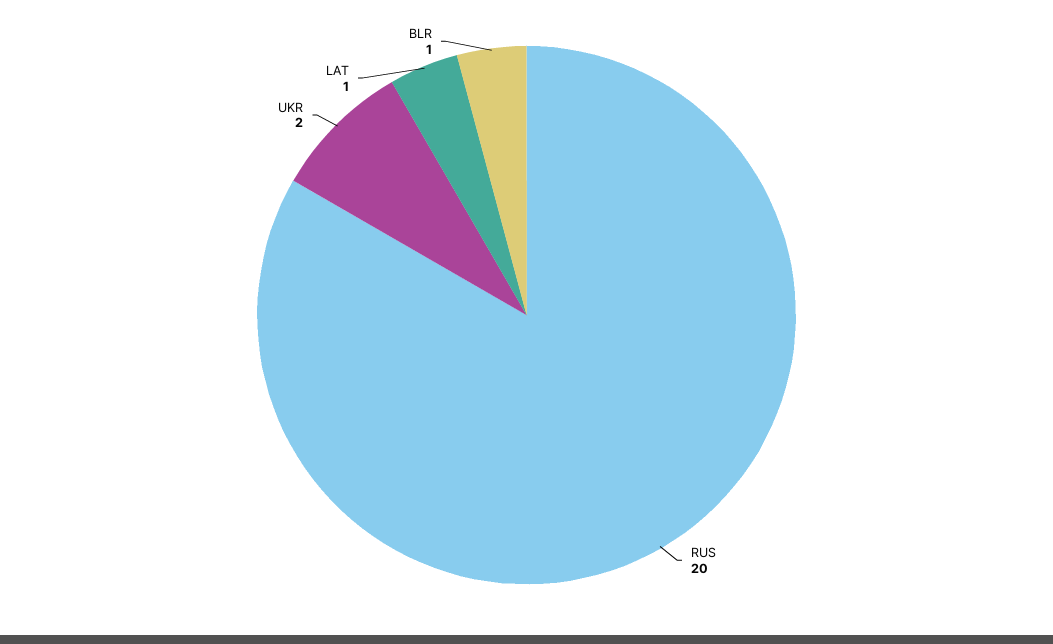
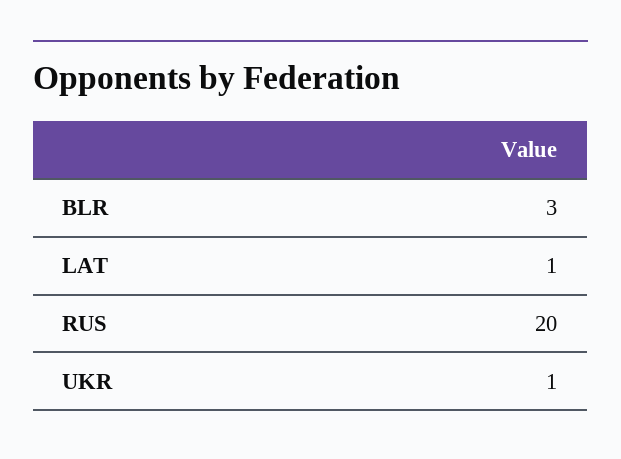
UKR: 2 -> 1
BLR: 1 -> 3

